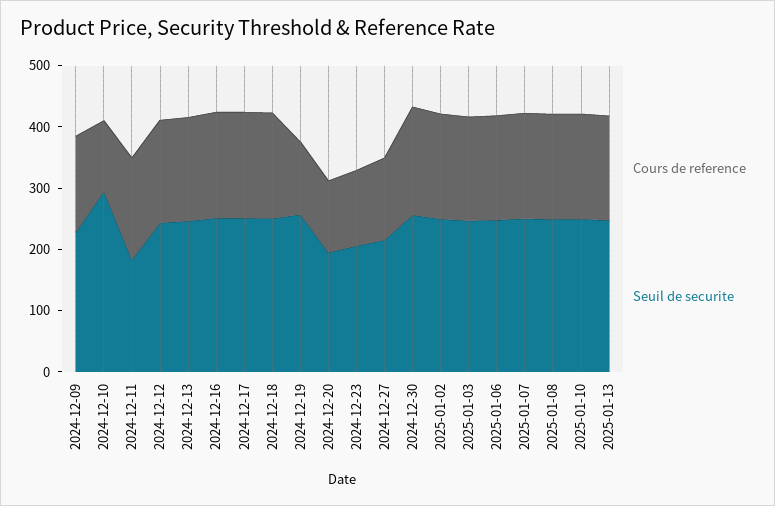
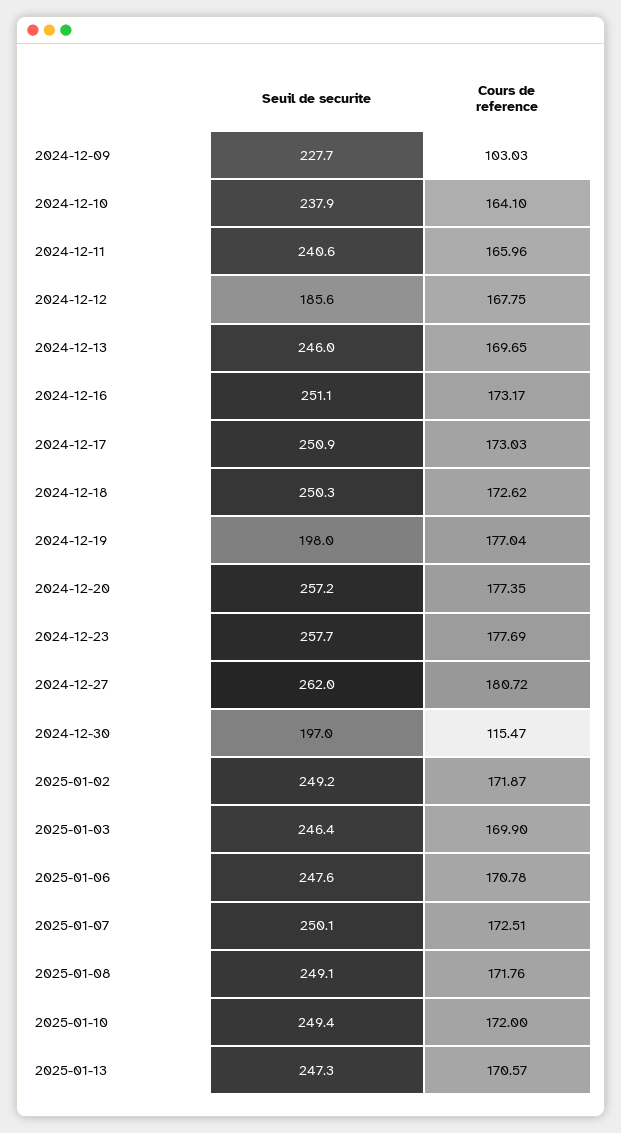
Cours de reference, 2024-12-09: 160 -> 103.03
Cours de reference, 2024-12-10: 120 -> 164.1
Seuil de securite, 2024-12-10: 300 -> 237.9
Seuil de securite, 2024-12-11: 180 -> 240.6
Seuil de securite, 2024-12-12: 240 -> 185.6
Cours de reference, 2024-12-19: 120 -> 177.04
Seuil de securite, 2024-12-19: 260 -> 198
Cours de reference, 2024-12-20: 120 -> 177.35
Seuil de securite, 2024-12-20: 200 -> 257.2
Cours de reference, 2024-12-23: 120 -> 177.69
Seuil de securite, 2024-12-23: 200 -> 257.7
Cours de reference, 2024-12-27: 140 -> 180.72
Seuil de securite, 2024-12-27: 220 -> 262
Cours de reference, 2024-12-30: 180 -> 115.47
Seuil de securite, 2024-12-30: 260 -> 197

